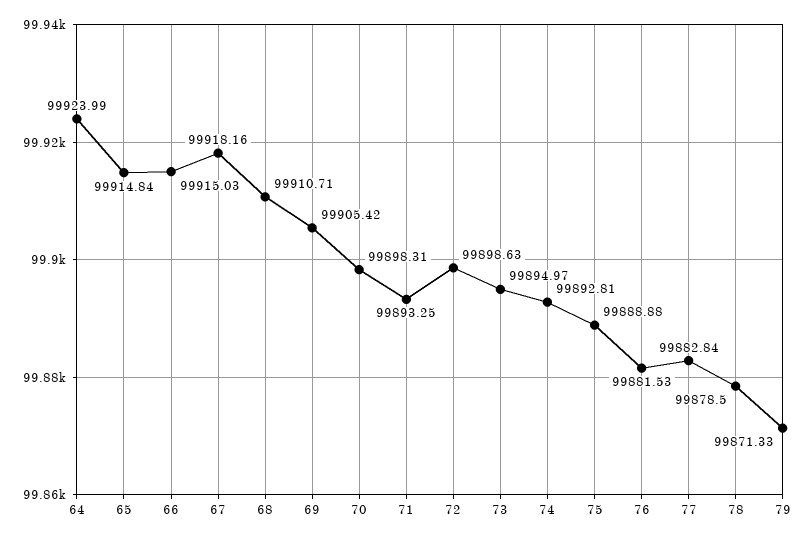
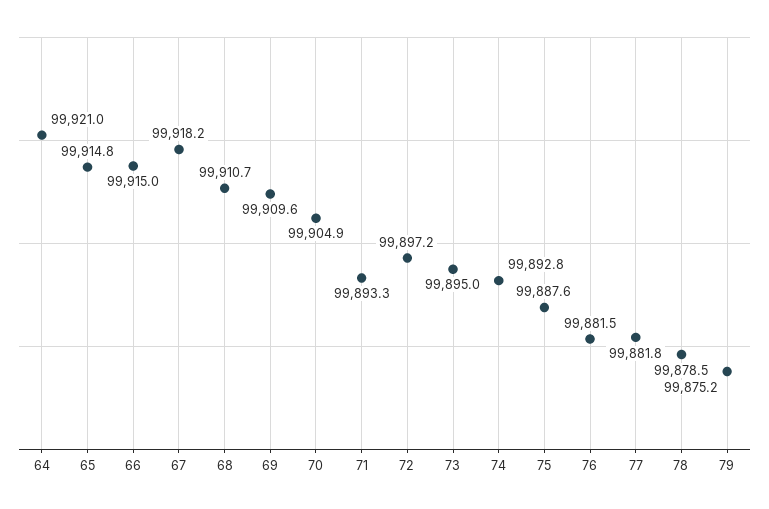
64: 99923.99 -> 99921
69: 99905.42 -> 99909.6
70: 99898.31 -> 99904.9
72: 99898.63 -> 99897.2
75: 99888.88 -> 99887.6
77: 99882.84 -> 99881.8
79: 99871.33 -> 99875.2

